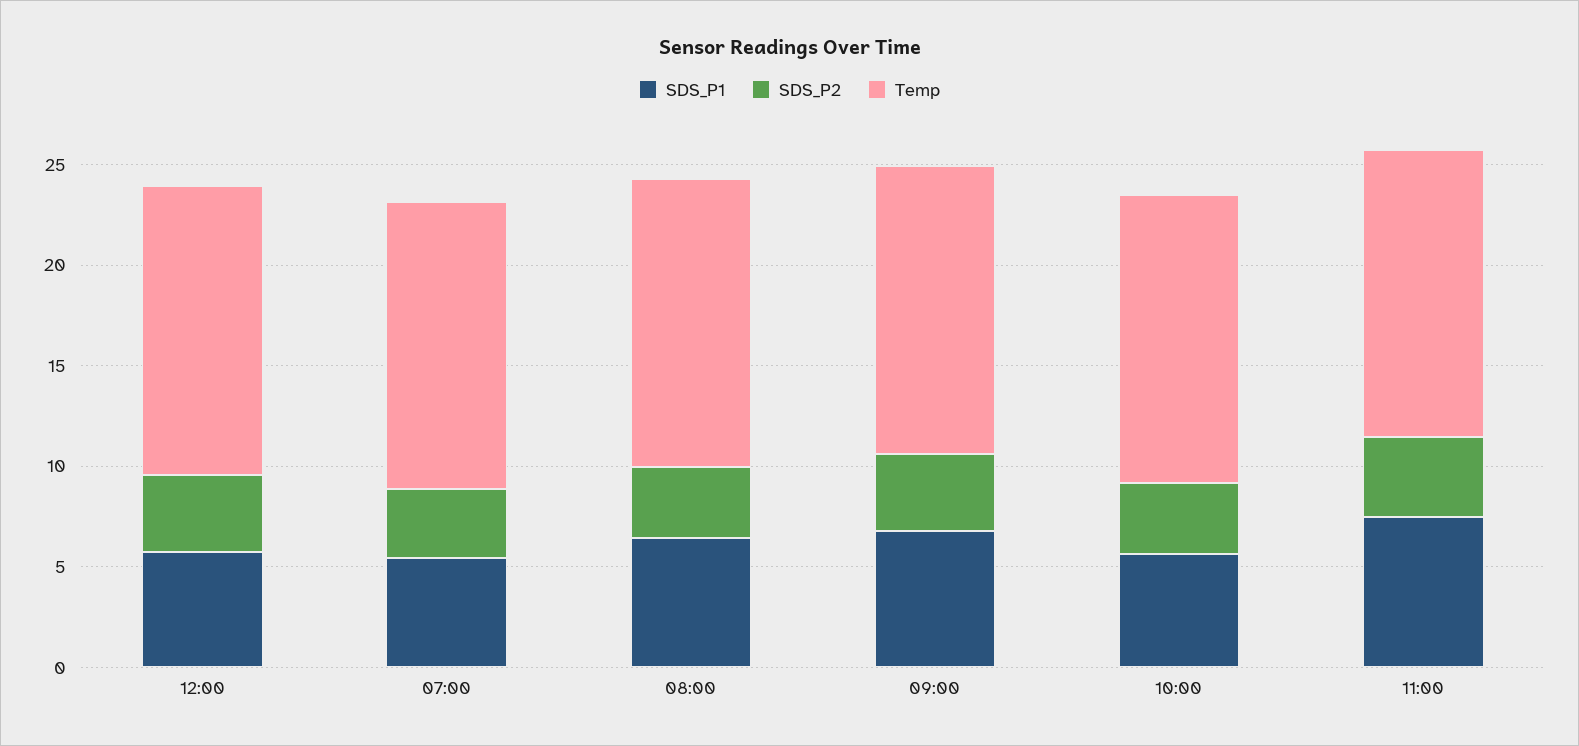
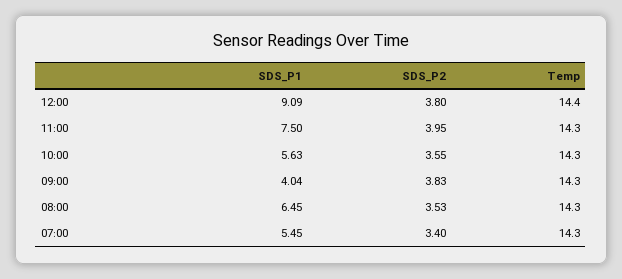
SDS_P1, 12:00: 6 -> 9.09
SDS_P1, 09:00: 7 -> 4.04

